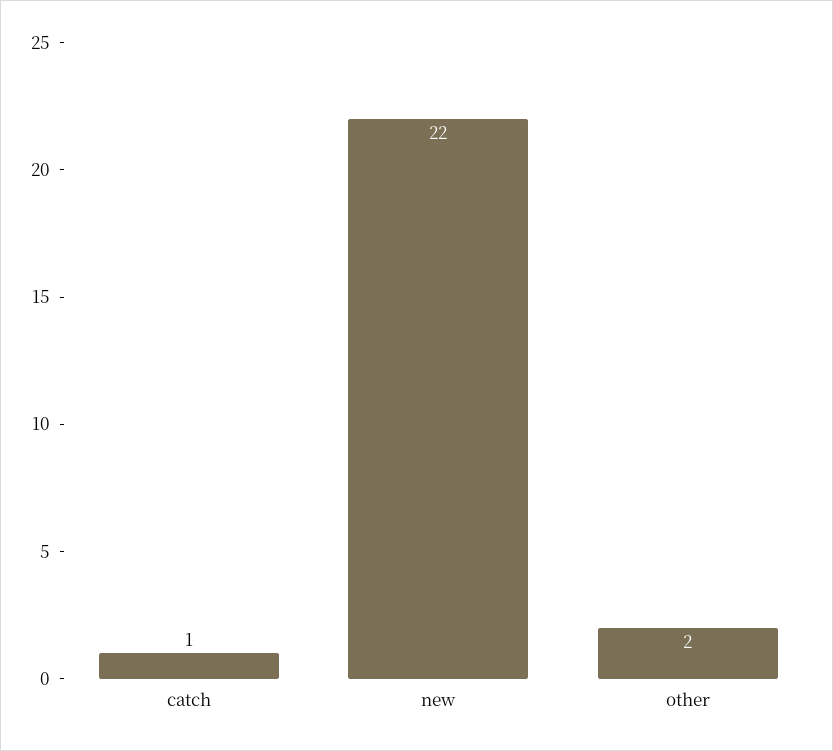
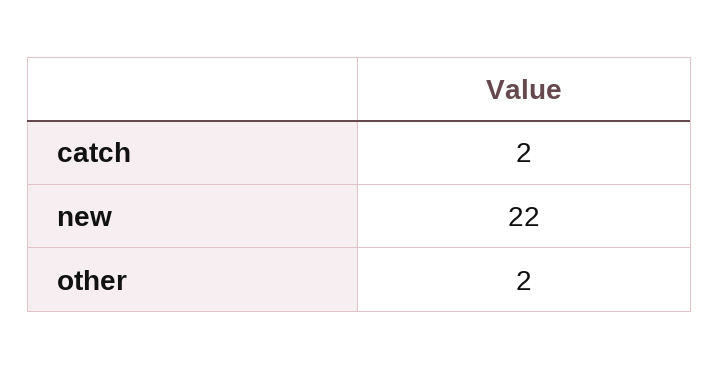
catch: 1 -> 2

